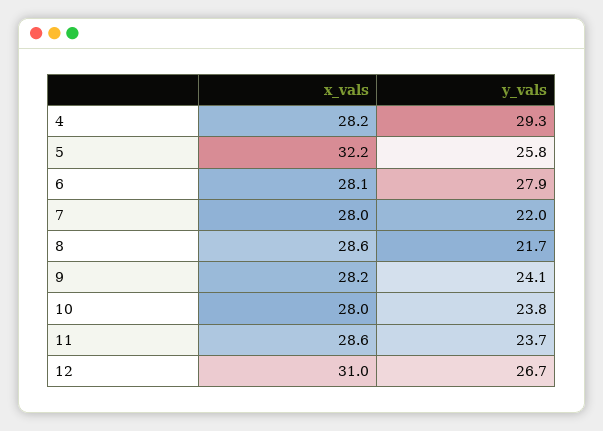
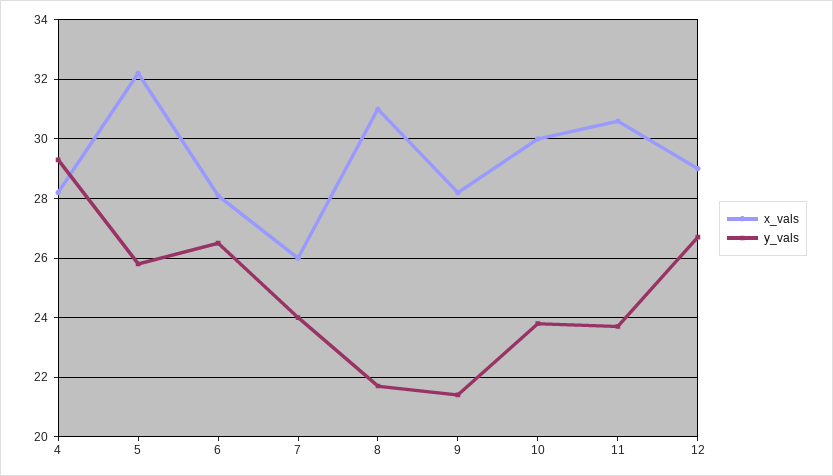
y_vals, 6: 27.9 -> 26.5
x_vals, 7: 28 -> 26
y_vals, 7: 22 -> 24
x_vals, 8: 28.6 -> 31
y_vals, 9: 24.1 -> 21.5
x_vals, 10: 28 -> 30
x_vals, 11: 28.6 -> 30.5
x_vals, 12: 31 -> 29

